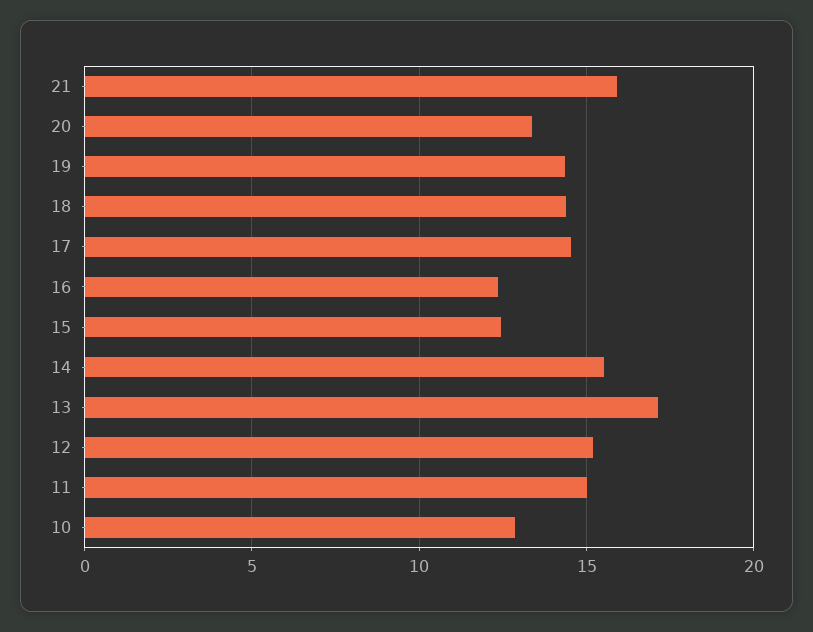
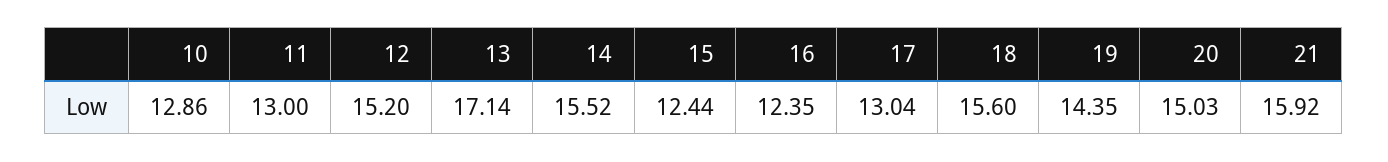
20: 13.5 -> 15.03
18: 14.5 -> 15.6
17: 14.5 -> 13.04
11: 15 -> 13

